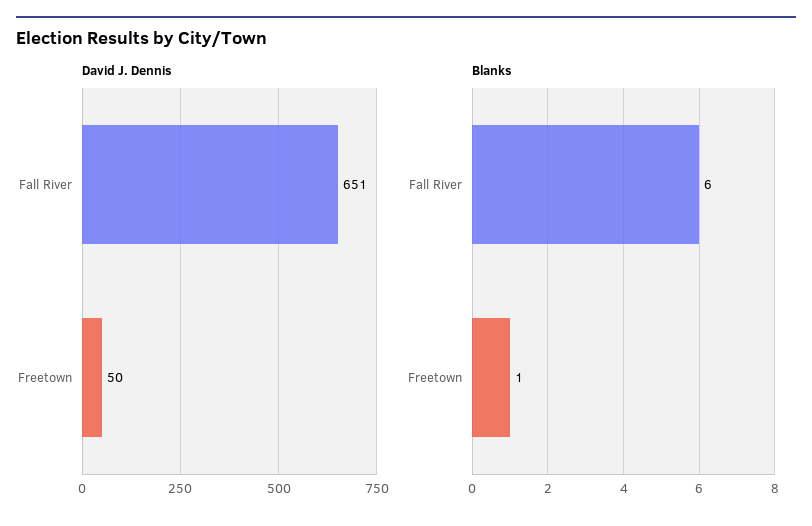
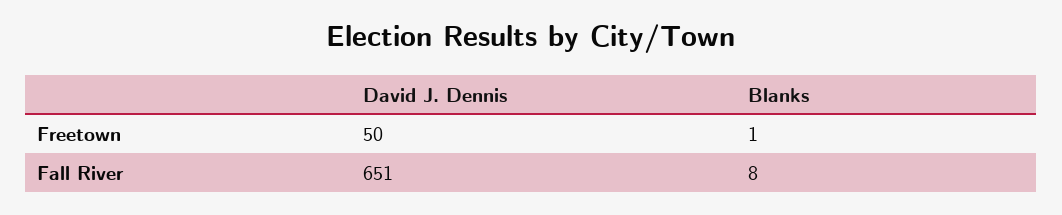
Blanks, Fall River: 6 -> 8

